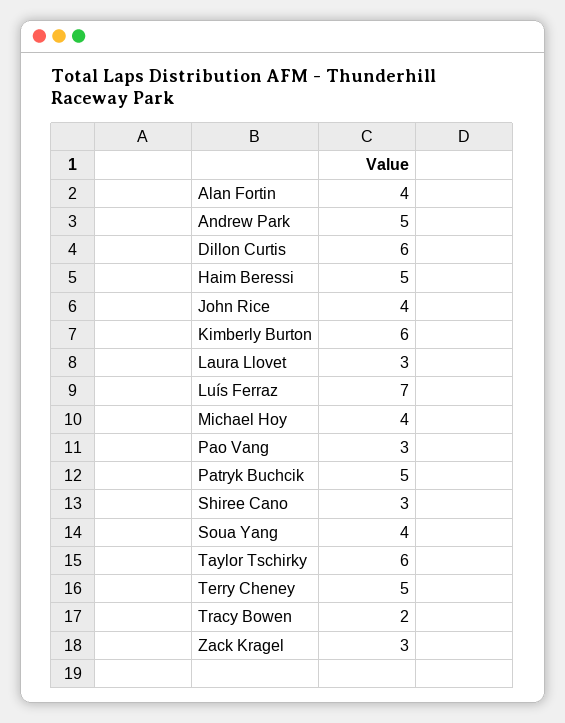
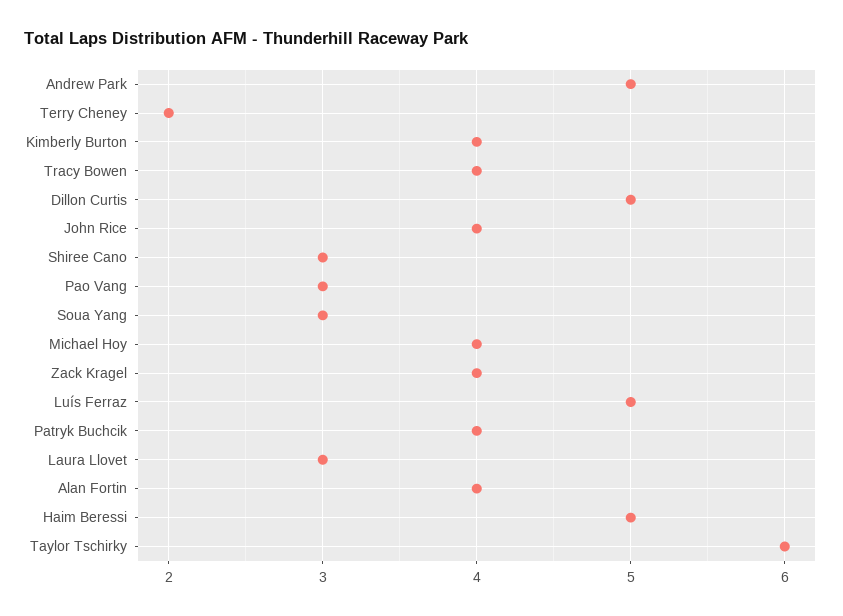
Dillon Curtis: 6 -> 5
Kimberly Burton: 6 -> 4
Luís Ferraz: 7 -> 5
Patryk Buchcik: 5 -> 4
Soua Yang: 4 -> 3
Terry Cheney: 5 -> 2
Tracy Bowen: 2 -> 4
Zack Kragel: 3 -> 4

